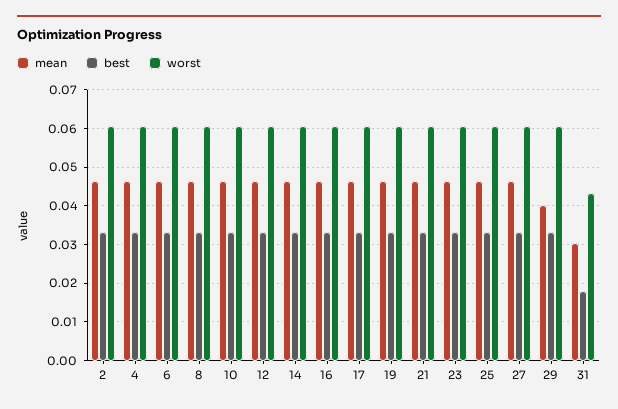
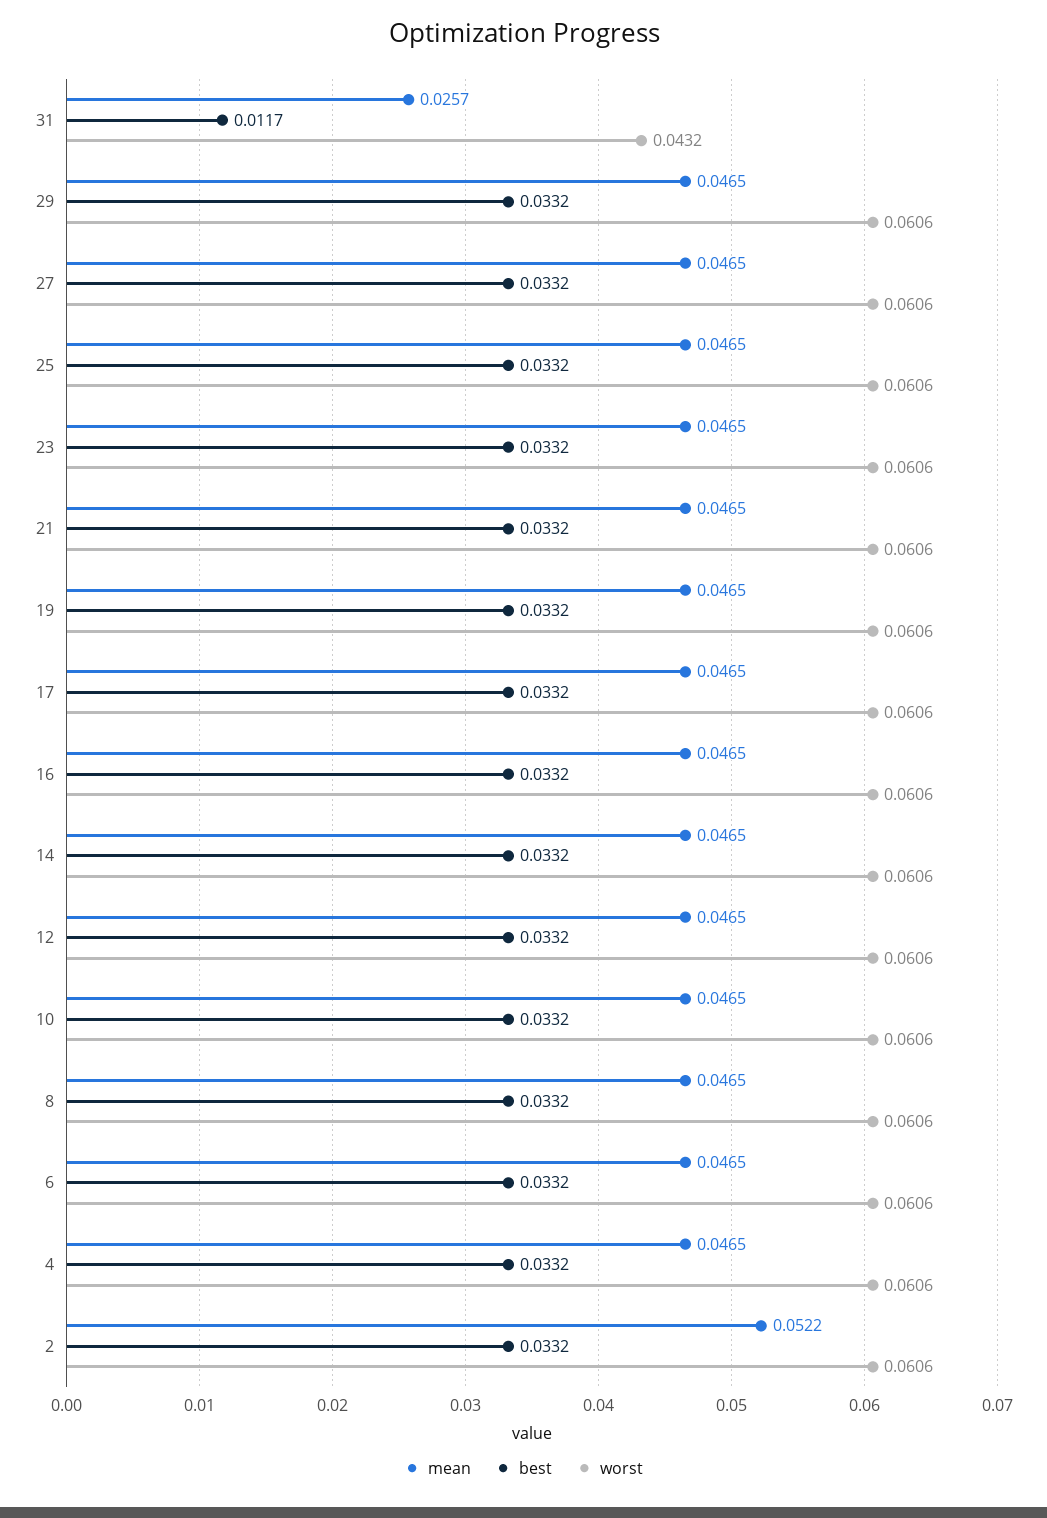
mean, 2: 0.046 -> 0.0522
mean, 29: 0.04 -> 0.0465
mean, 31: 0.03 -> 0.0257
best, 31: 0.018 -> 0.0117

